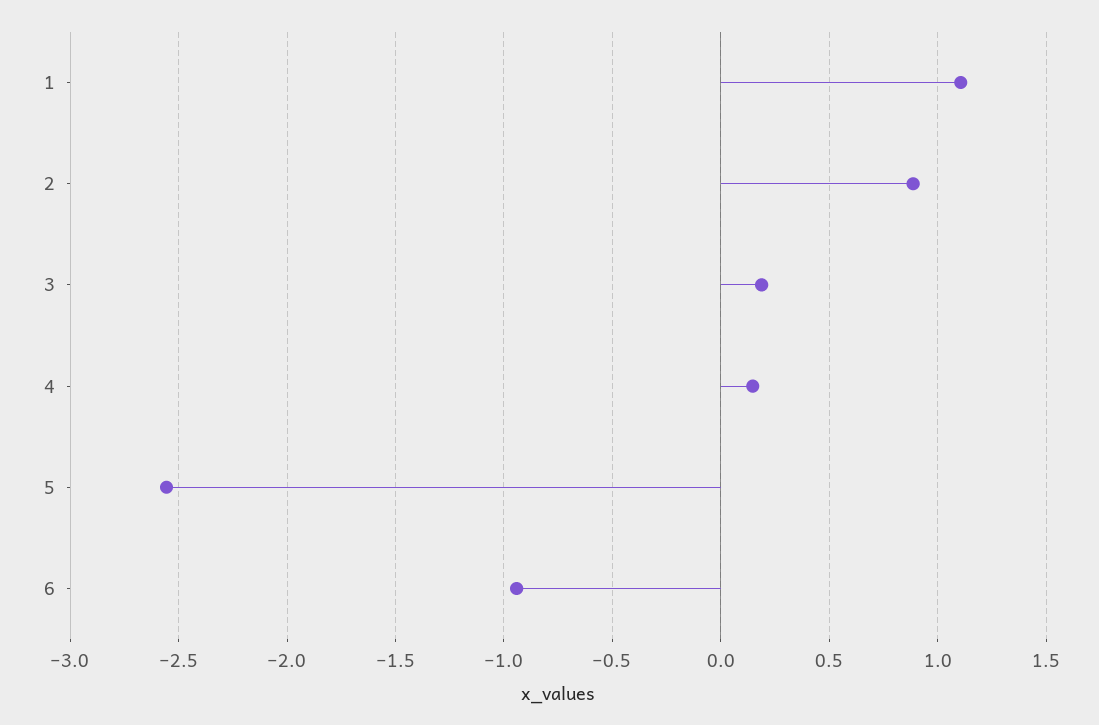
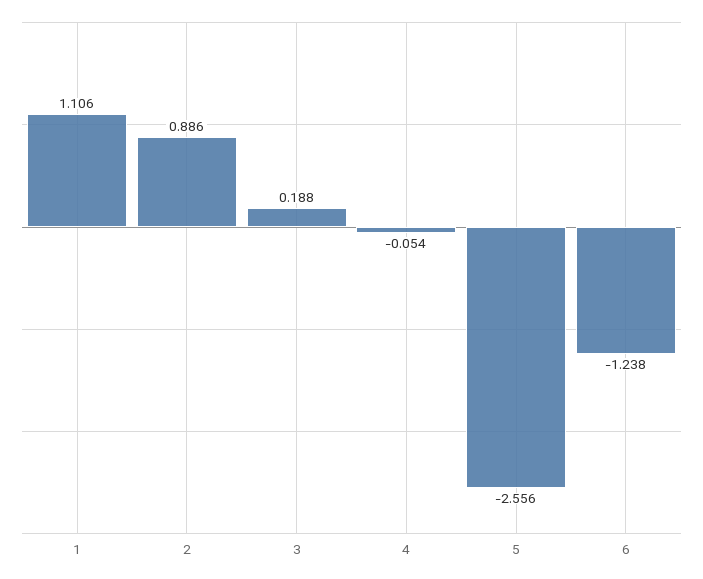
4: 0.15 -> -0.054
6: -0.95 -> -1.238

